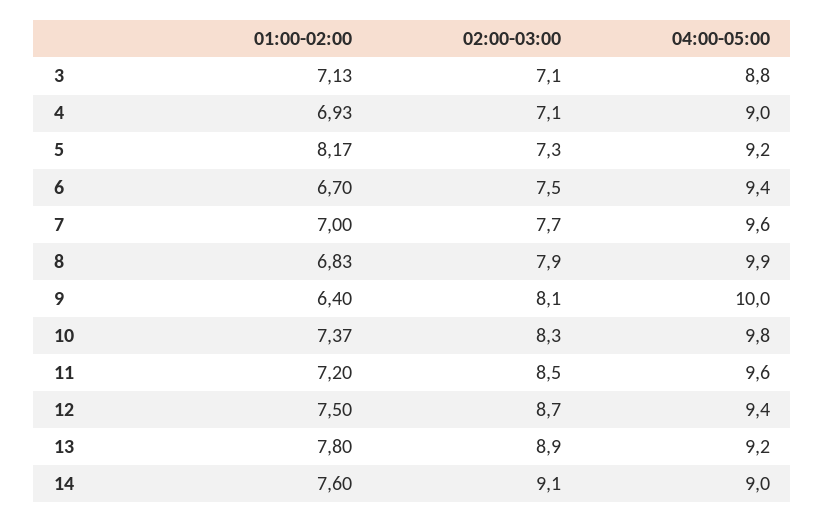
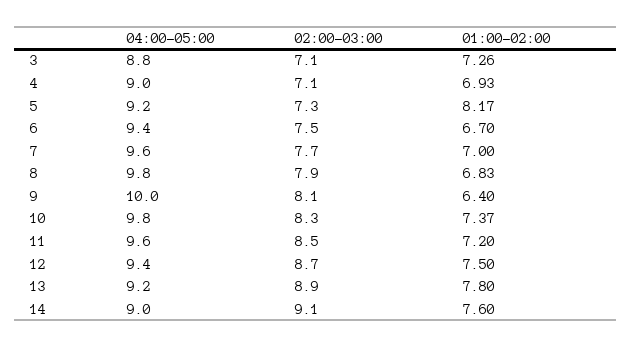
01:00-02:00, 3: 7.13 -> 7.26
04:00-05:00, 8: 9.9 -> 9.8

